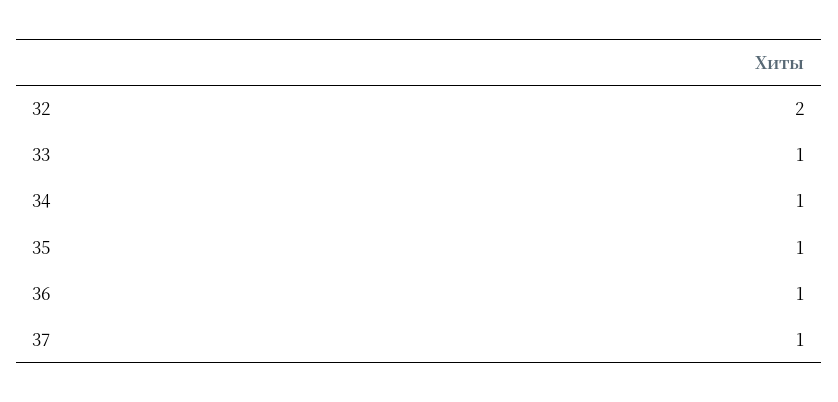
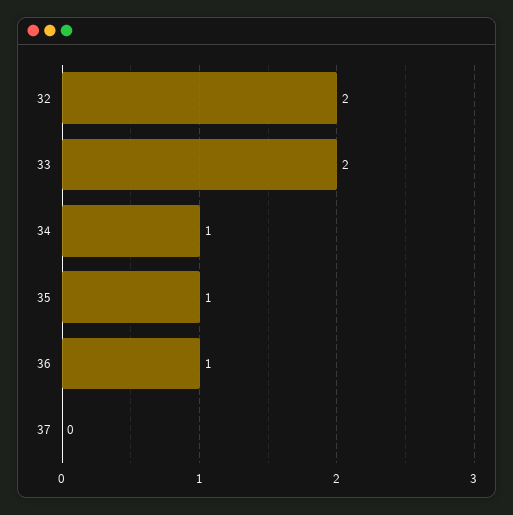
33: 1 -> 2
37: 1 -> 0

